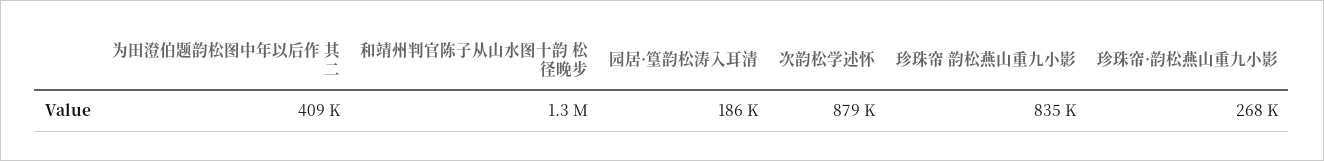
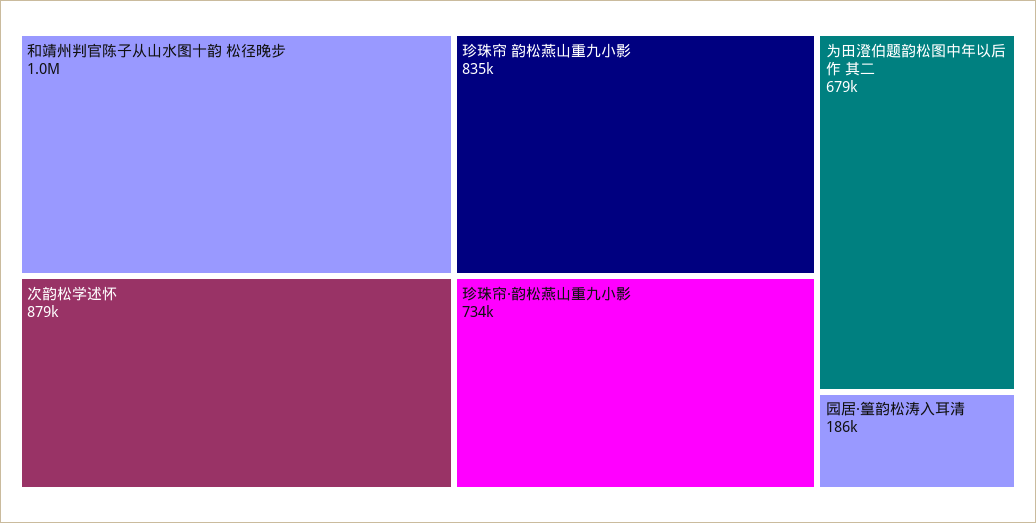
为田澄伯题韵松图中年以后作 其二: 409000 -> 679000
和靖州判官陈子从山水图十韵 松径晚步: 1300000 -> 1000000
珍珠帘·韵松燕山重九小影: 268000 -> 734000

